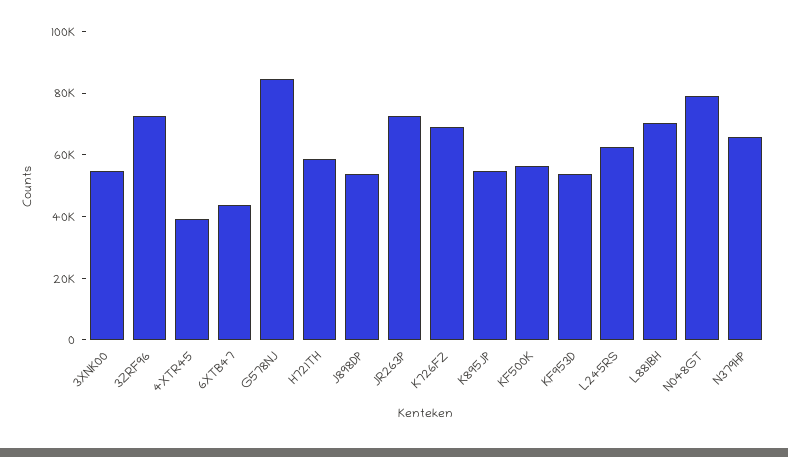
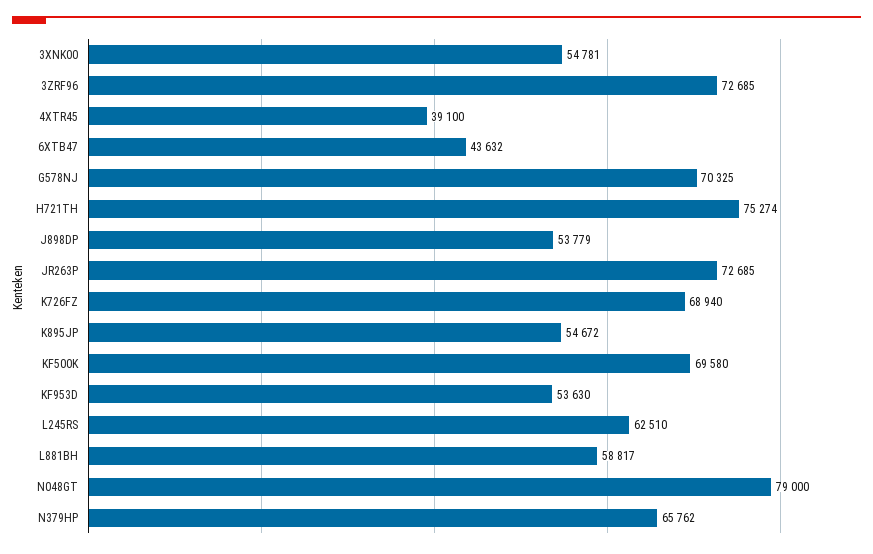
G578NJ: 85000 -> 70325
H721TH: 60000 -> 75274
KF500K: 55000 -> 69580
L881BH: 70000 -> 58817

